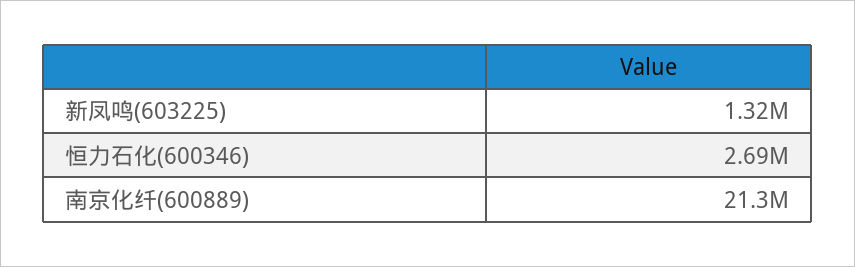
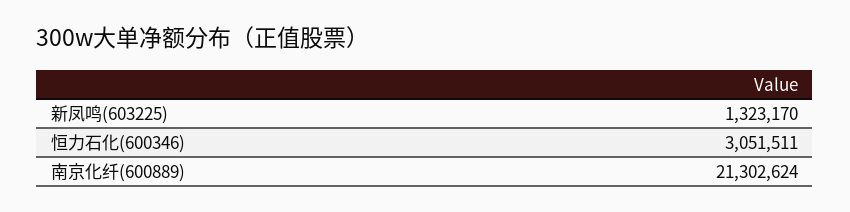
恒力石化(600346): 2690000 -> 3051511

